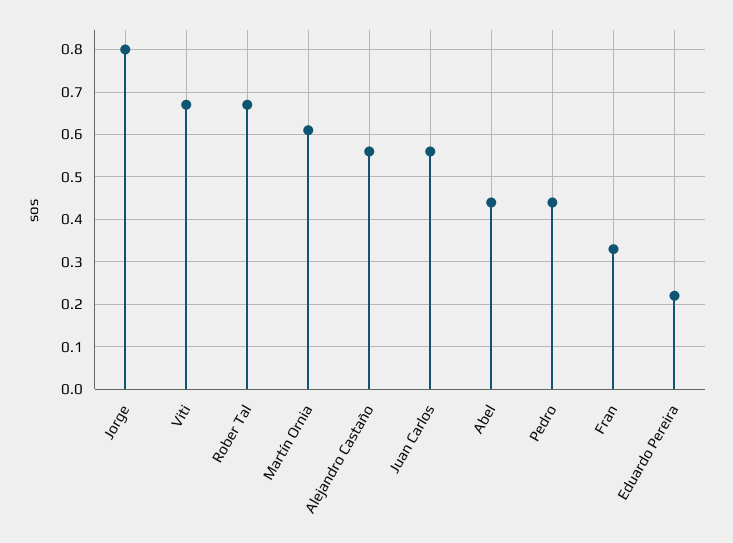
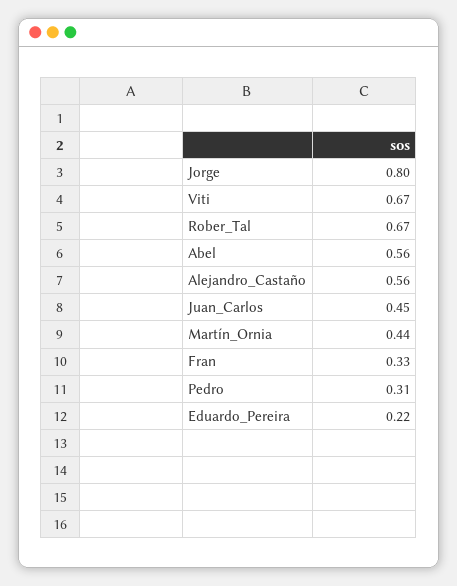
Martín Ornia: 0.6 -> 0.44
Juan Carlos: 0.55 -> 0.45
Abel: 0.45 -> 0.56
Pedro: 0.45 -> 0.31

